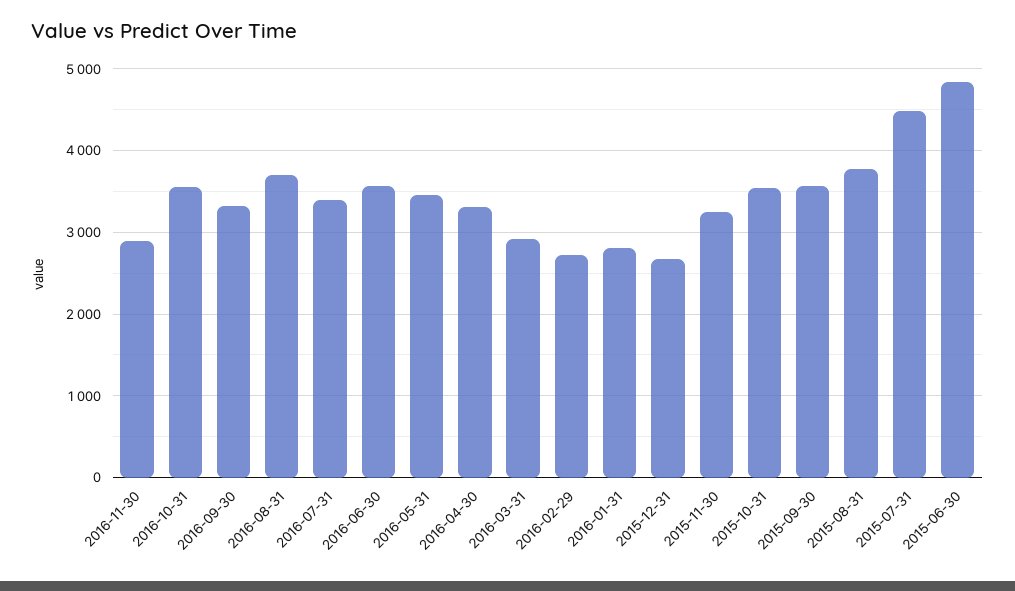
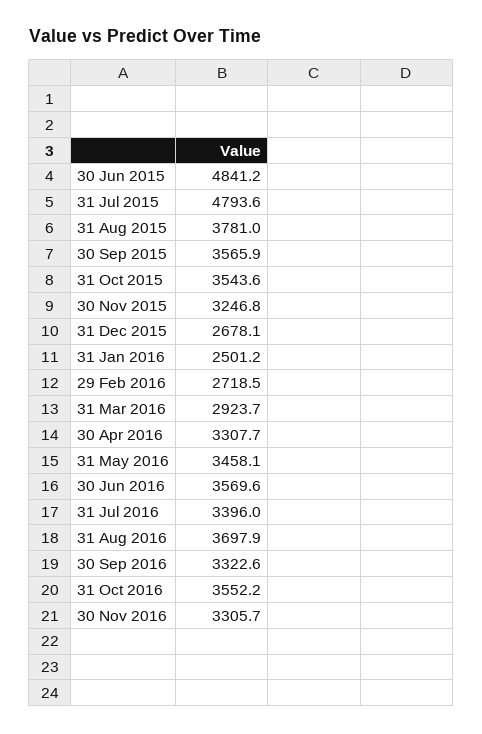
2016-11-30: 2900 -> 3305.7
2016-01-31: 2800 -> 2501.2
2015-07-31: 4500 -> 4793.6

